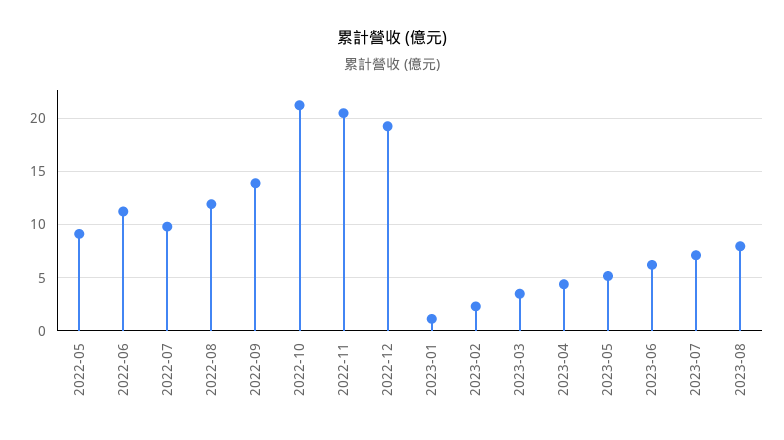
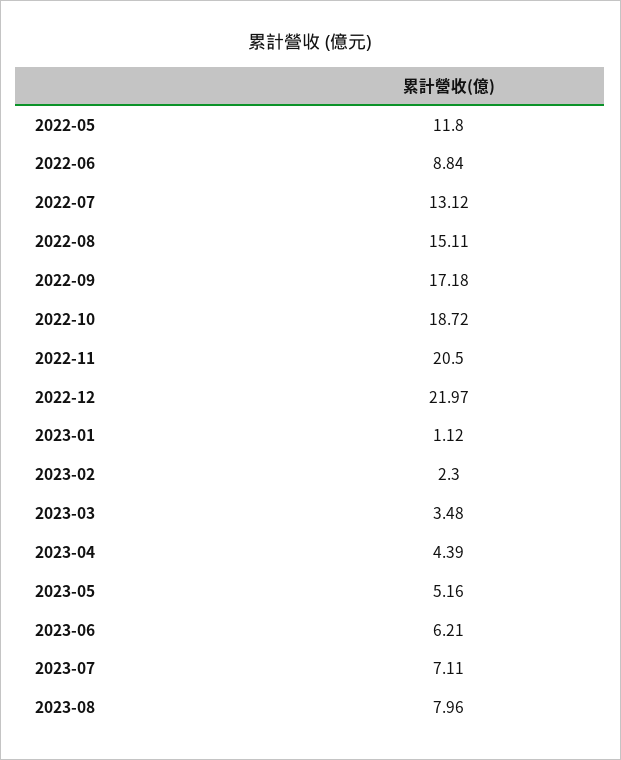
2022-05: 9 -> 11.8
2022-06: 11 -> 8.84
2022-07: 10 -> 13.12
2022-08: 12 -> 15.11
2022-09: 14 -> 17.18
2022-10: 21 -> 18.72
2022-12: 19 -> 21.97

